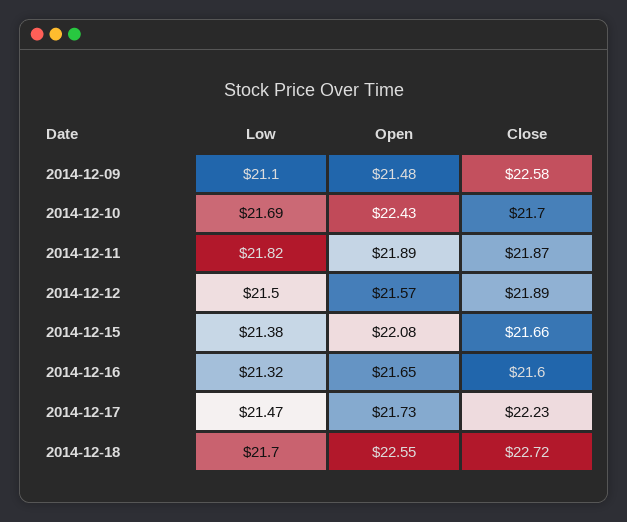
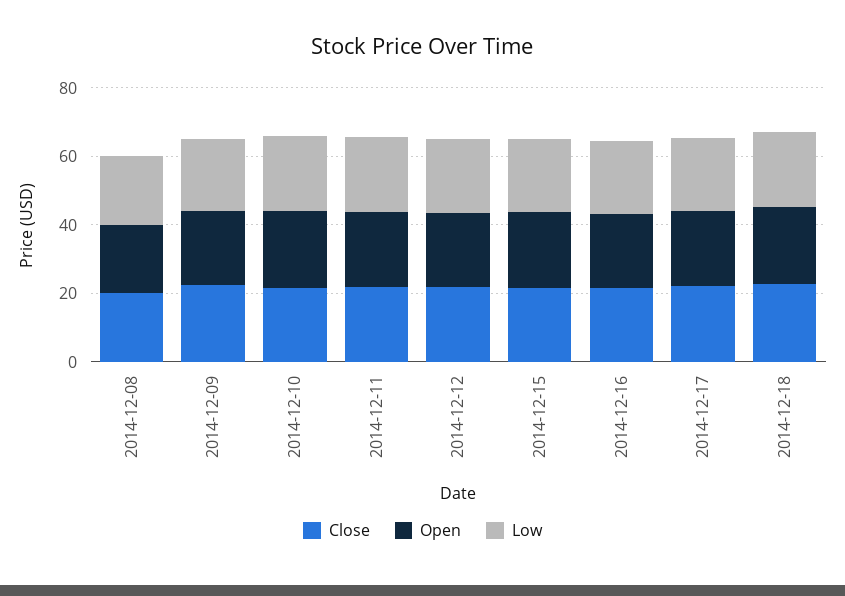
Close, 2014-12-08: none -> 20
Open, 2014-12-08: none -> 20
Low, 2014-12-08: none -> 20

